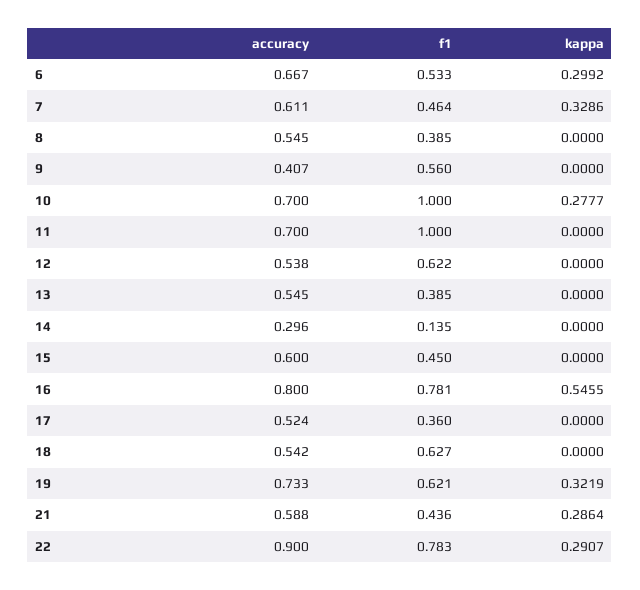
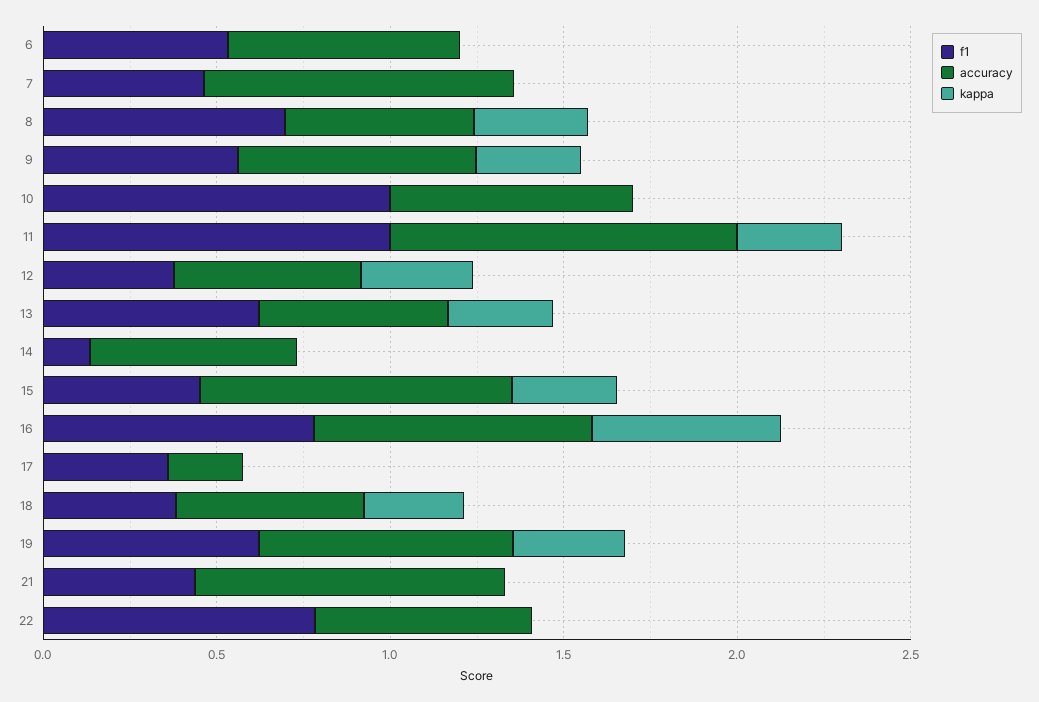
kappa, 6: 0.2992 -> 0
accuracy, 7: 0.611 -> 0.9
kappa, 7: 0.3286 -> 0
f1, 8: 0.385 -> 0.7
kappa, 8: 0 -> 0.3
accuracy, 9: 0.407 -> 0.7
kappa, 9: 0 -> 0.3
kappa, 10: 0.2777 -> 0
accuracy, 11: 0.7 -> 1
kappa, 11: 0 -> 0.3
f1, 12: 0.622 -> 0.4
kappa, 12: 0 -> 0.3
f1, 13: 0.385 -> 0.6
kappa, 13: 0 -> 0.3
accuracy, 14: 0.296 -> 0.6
accuracy, 15: 0.6 -> 0.9
kappa, 15: 0 -> 0.3
accuracy, 17: 0.524 -> 0.2
f1, 18: 0.627 -> 0.4
kappa, 18: 0 -> 0.3
accuracy, 21: 0.588 -> 0.9
kappa, 21: 0.2864 -> 0
accuracy, 22: 0.9 -> 0.6
kappa, 22: 0.2907 -> 0

